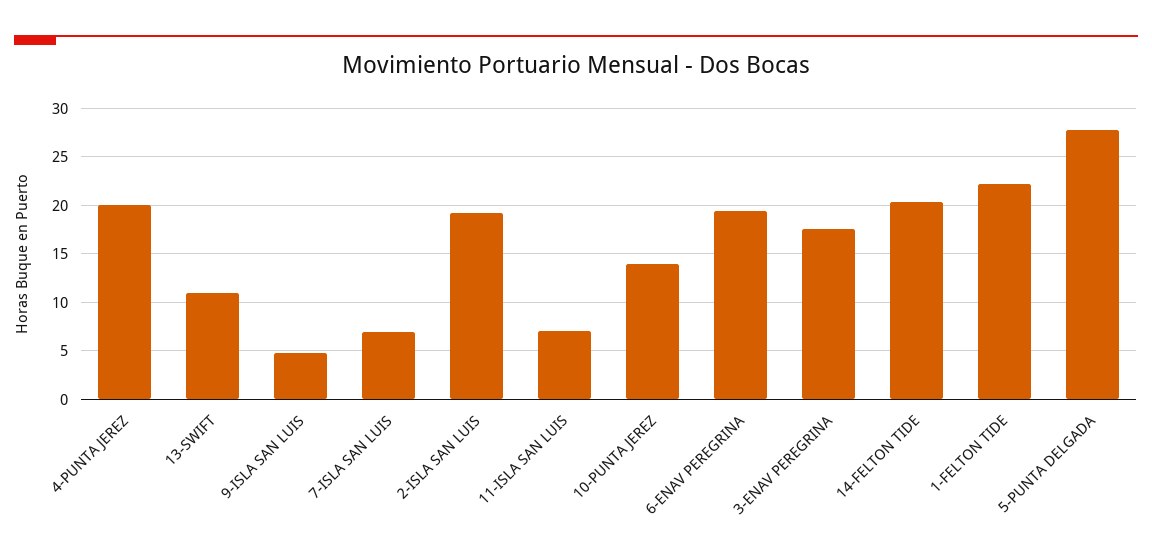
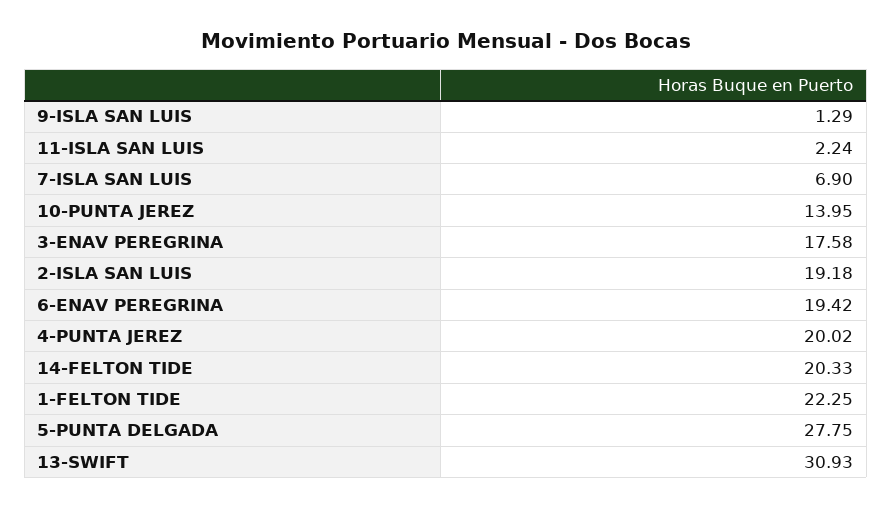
13-SWIFT: 11 -> 30.93
9-ISLA SAN LUIS: 5 -> 1.29
11-ISLA SAN LUIS: 7 -> 2.24

